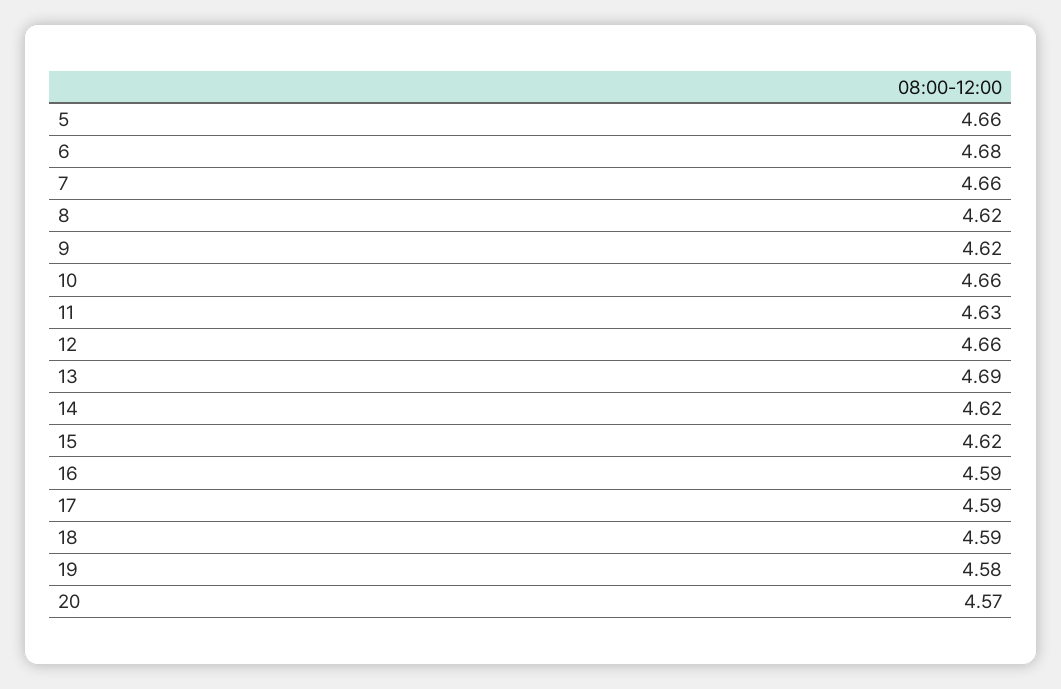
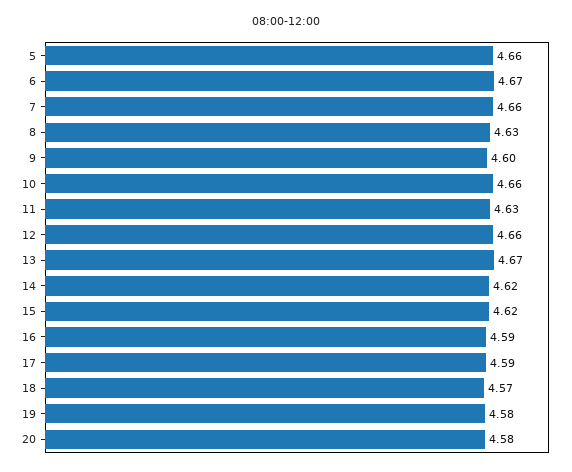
6: 4.68 -> 4.67
8: 4.62 -> 4.63
9: 4.62 -> 4.6
13: 4.69 -> 4.67
18: 4.59 -> 4.57
20: 4.57 -> 4.58

